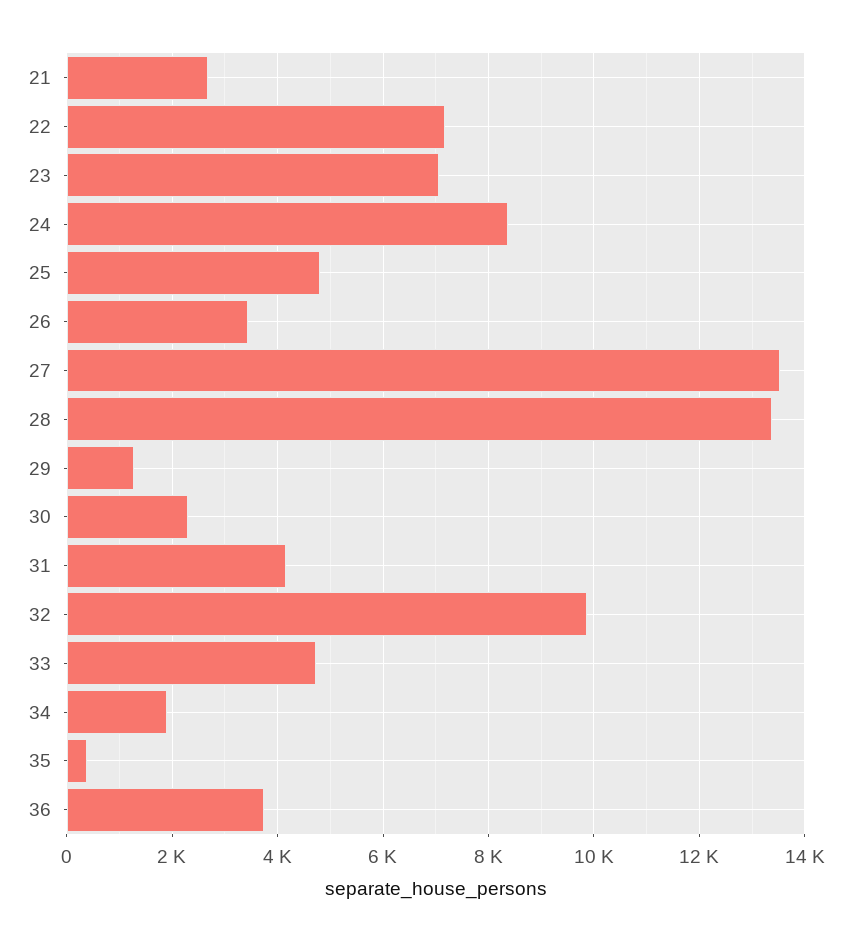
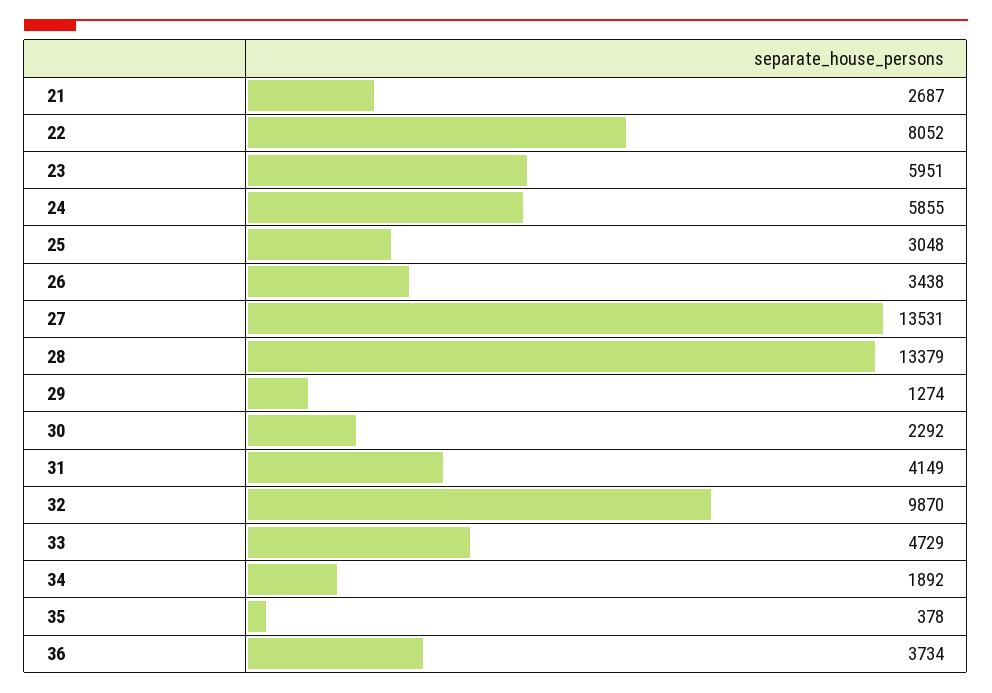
22: 7200 -> 8052
23: 7000 -> 5951
24: 8400 -> 5855
25: 4800 -> 3048

